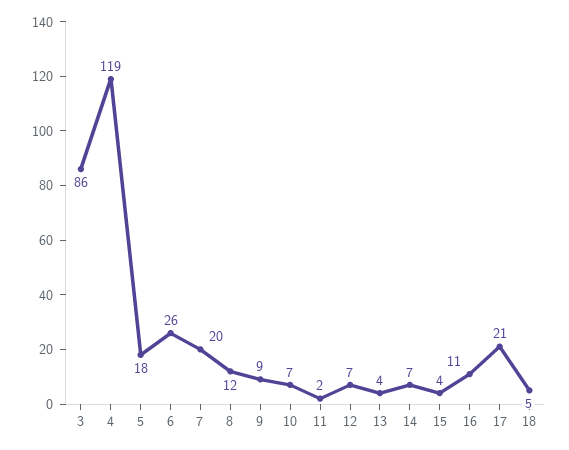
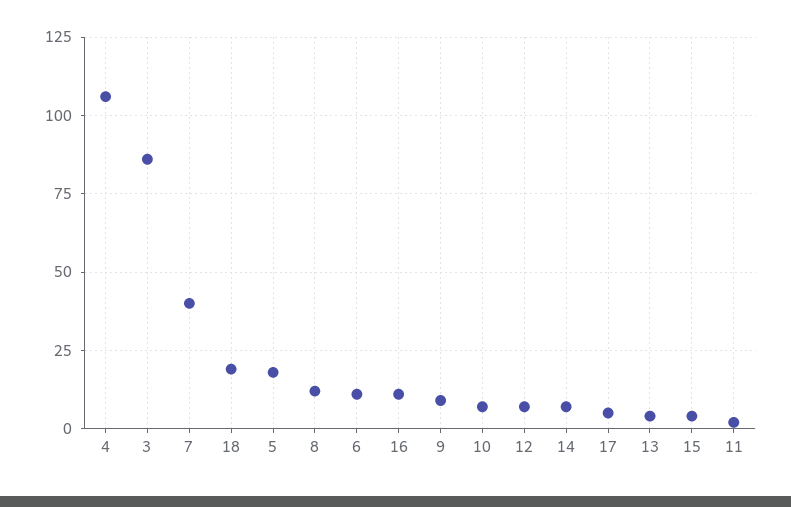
4: 119 -> 105
6: 26 -> 10
7: 20 -> 40
17: 21 -> 5
18: 5 -> 20

